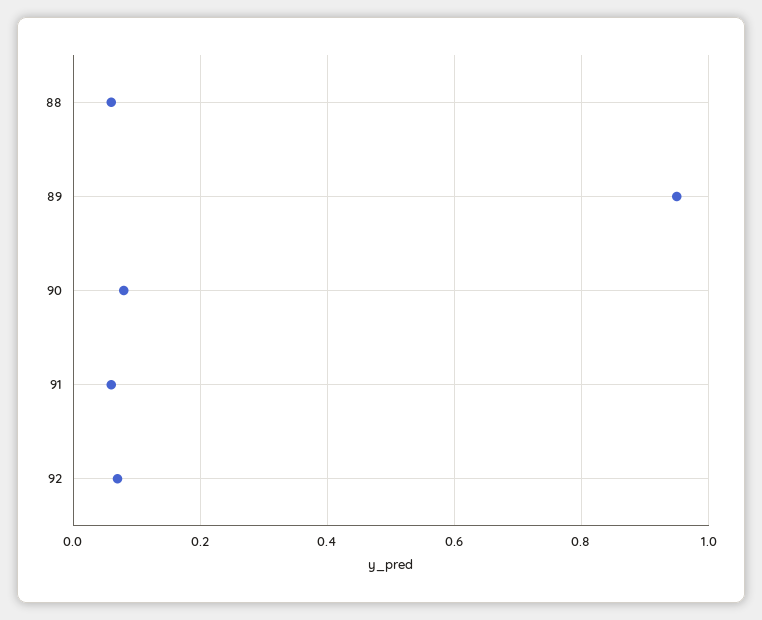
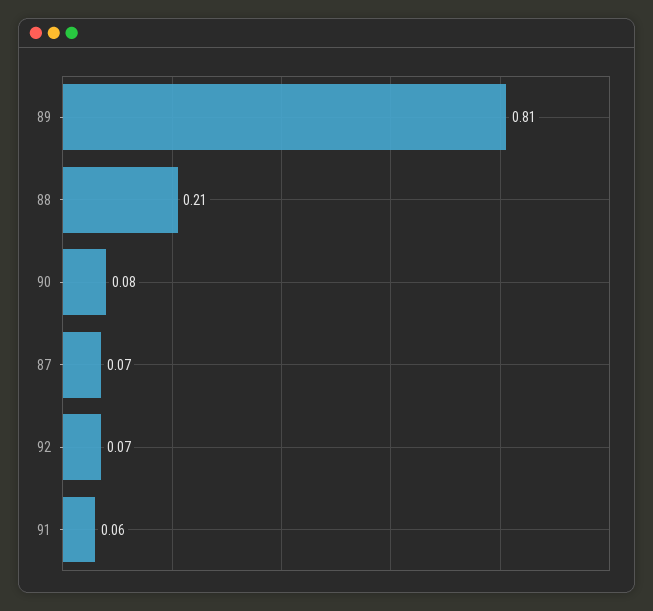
88: 0.05 -> 0.21
89: 0.95 -> 0.81
87: none -> 0.07

